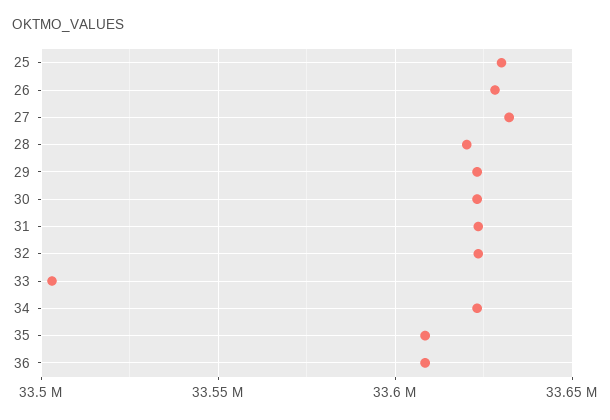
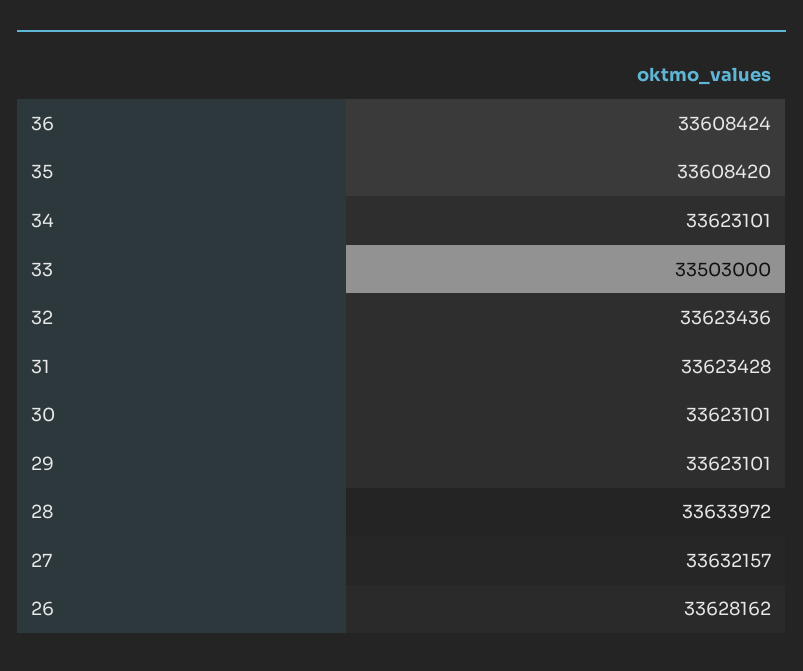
25: 33630000 -> none
28: 33620000 -> 33633972

